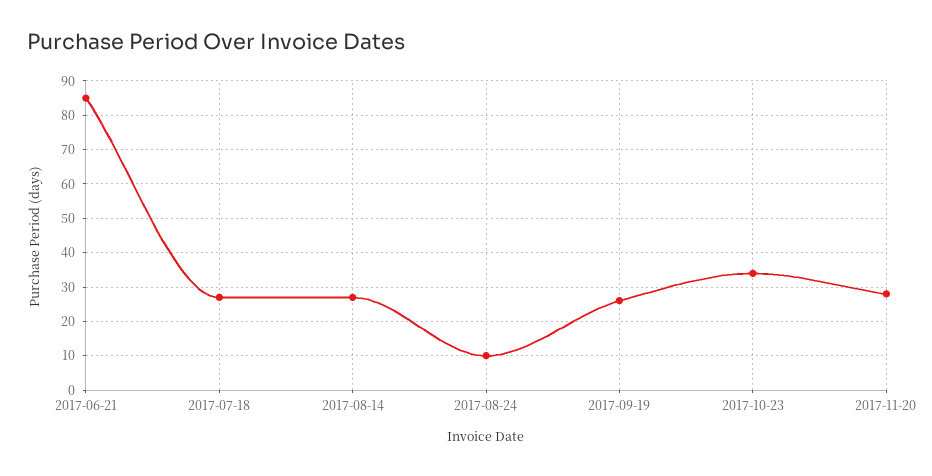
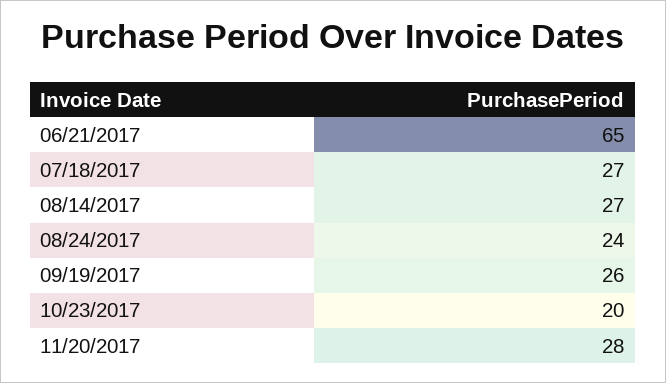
2017-06-21: 85 -> 65
2017-08-24: 10 -> 24
2017-10-23: 35 -> 20

